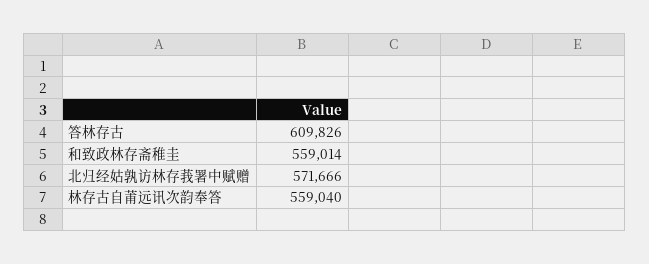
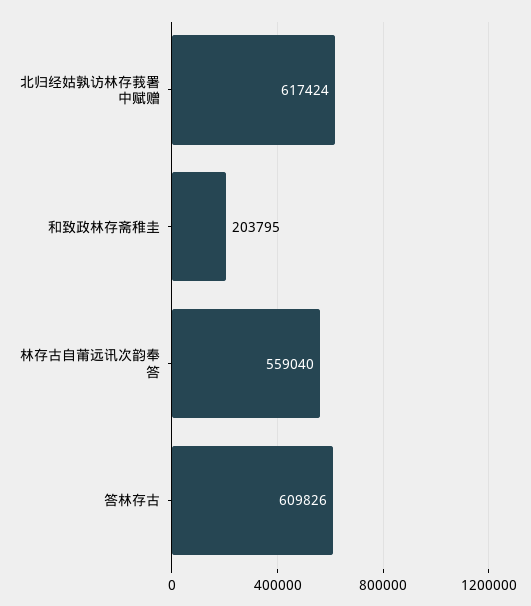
和致政林存斋稚圭: 559014 -> 203795
北归经姑孰访林存莪署中赋赠: 571666 -> 617424

